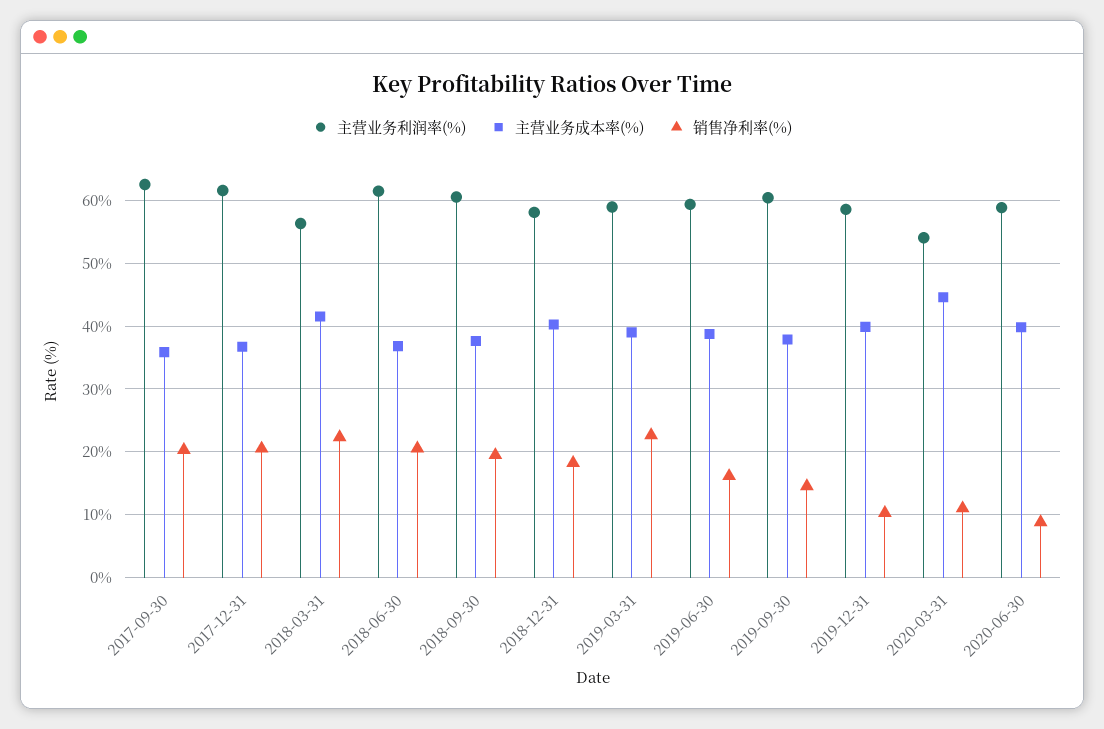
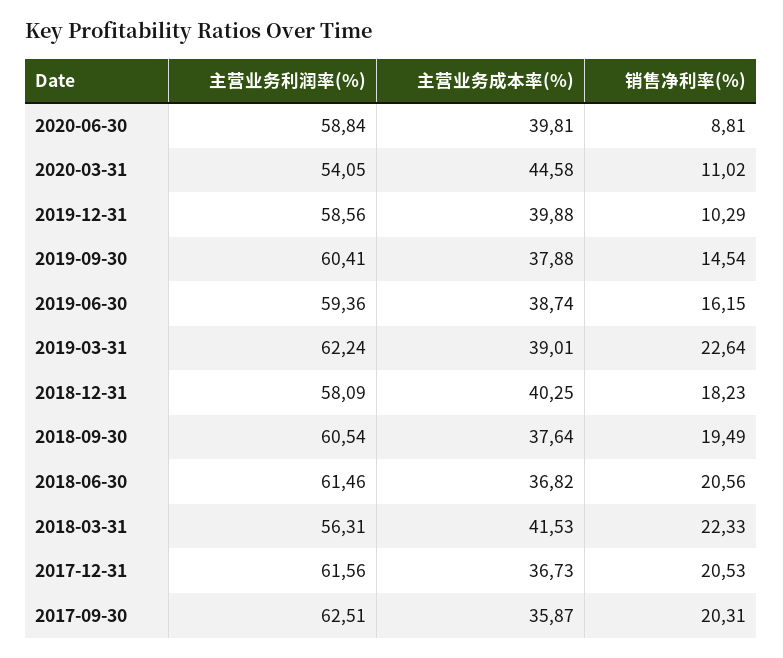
主营业务利润率(%), 2019-03-31: 59 -> 62.24

